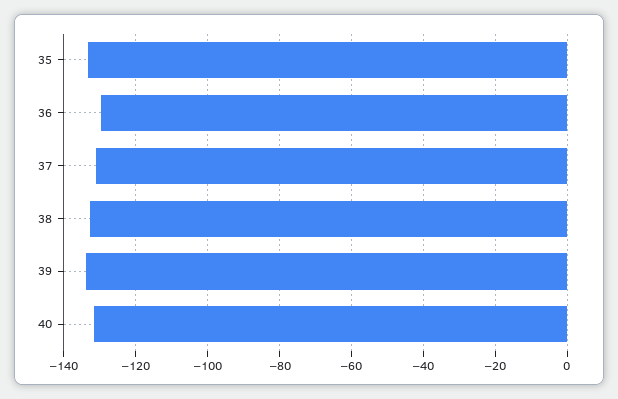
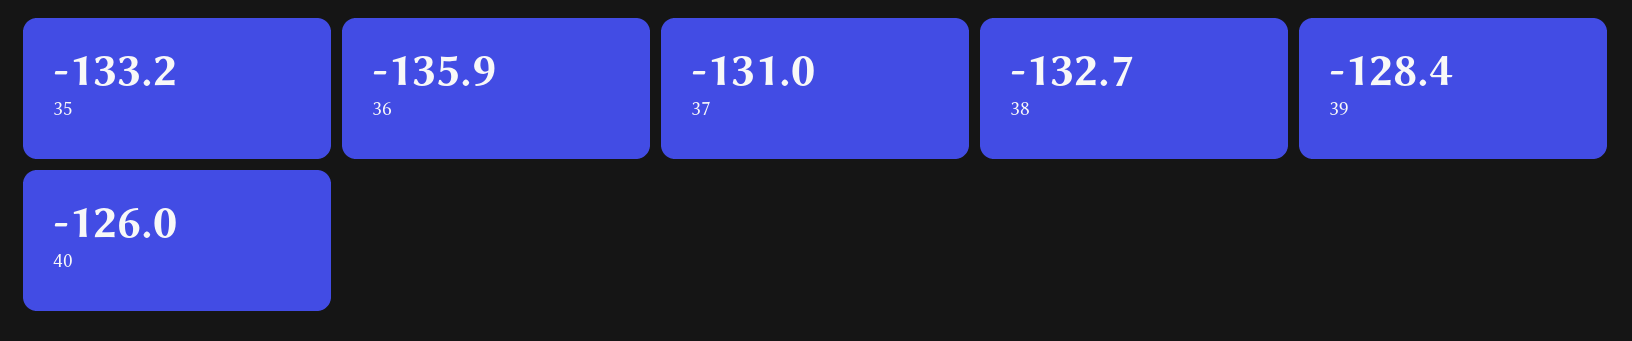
36: -130 -> -135.9
39: -134 -> -128.4
40: -132 -> -126

